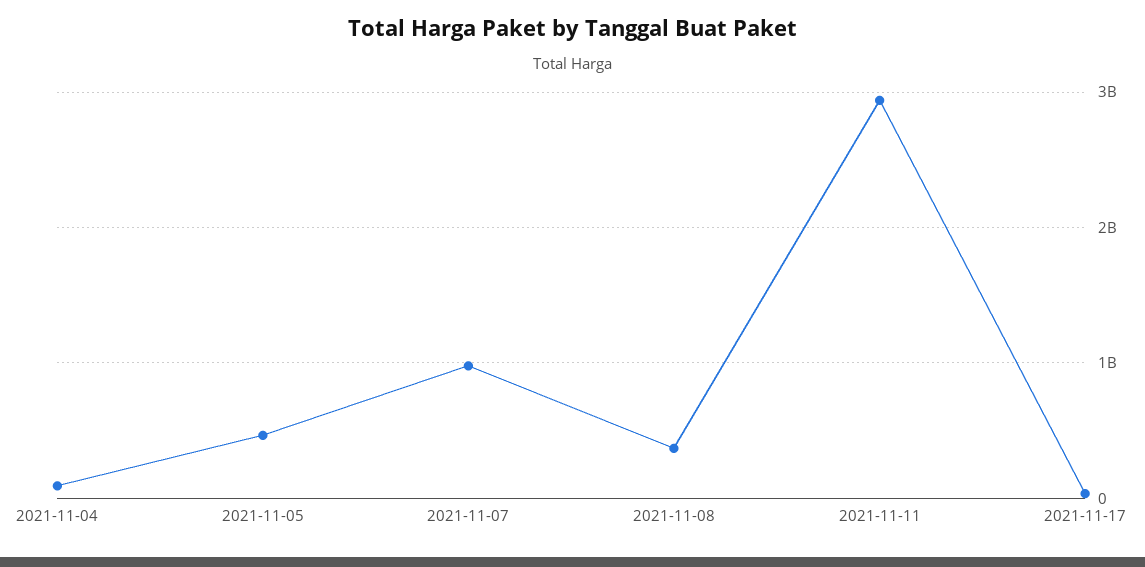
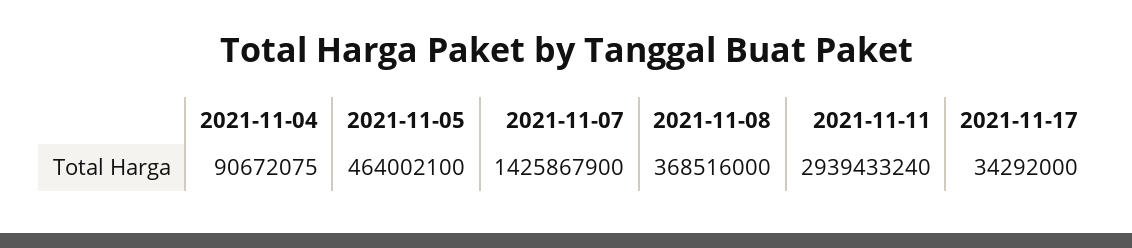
2021-11-07: 1000000000 -> 1425867900

